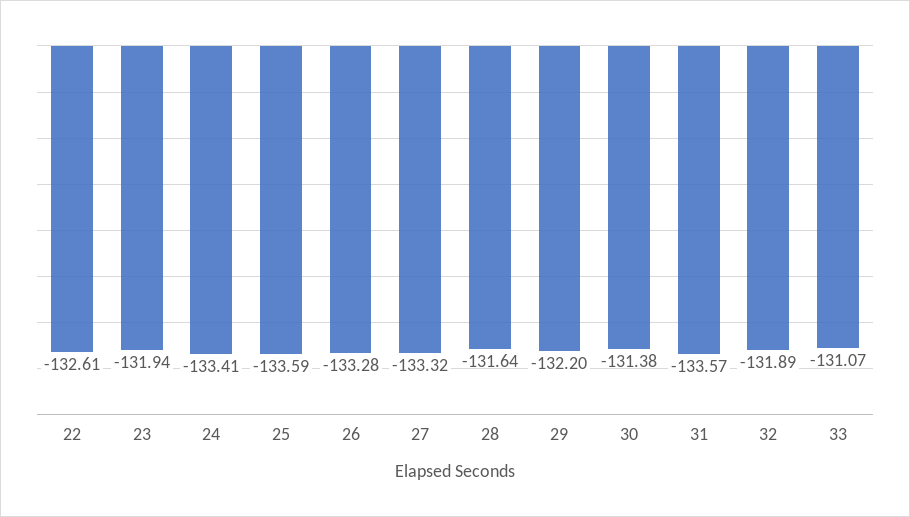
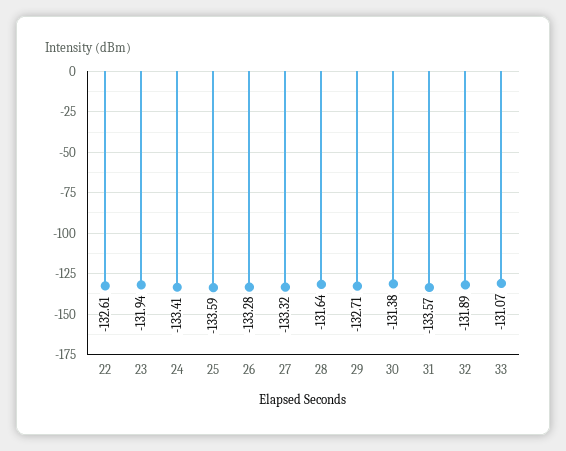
29: -132.2 -> -132.71

